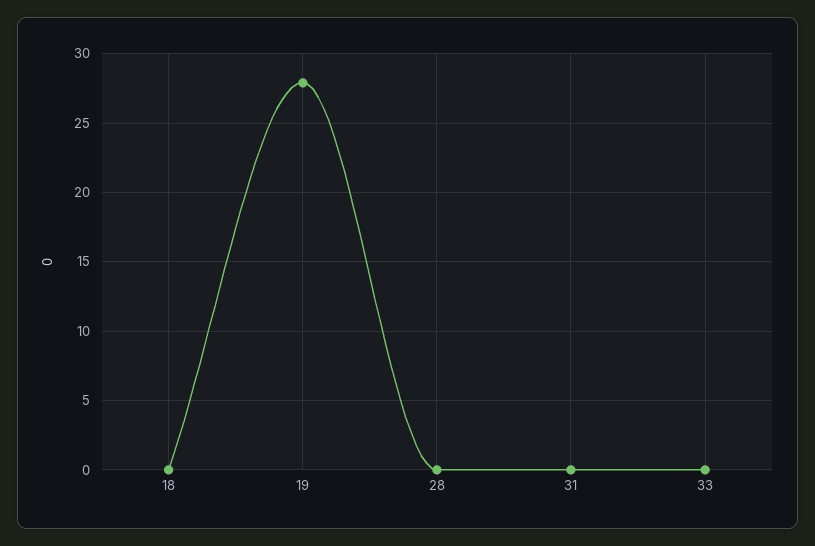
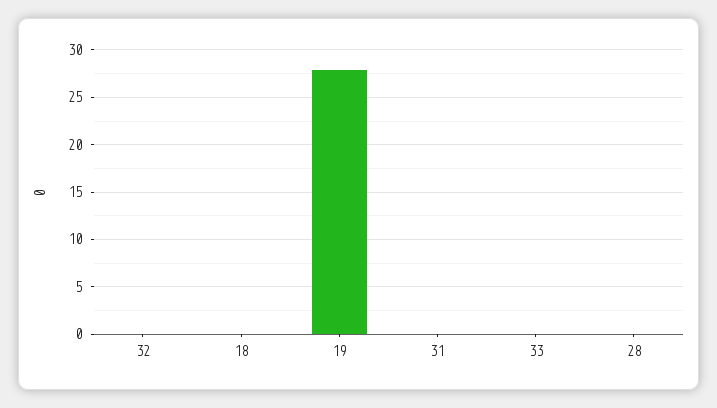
32: none -> 0

